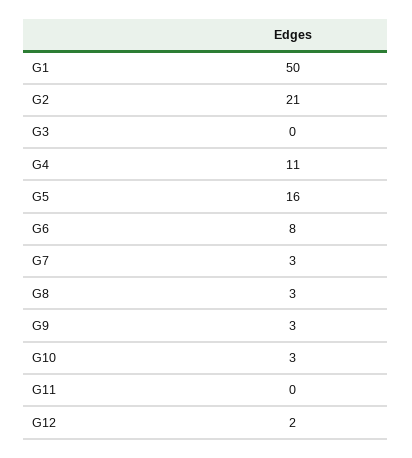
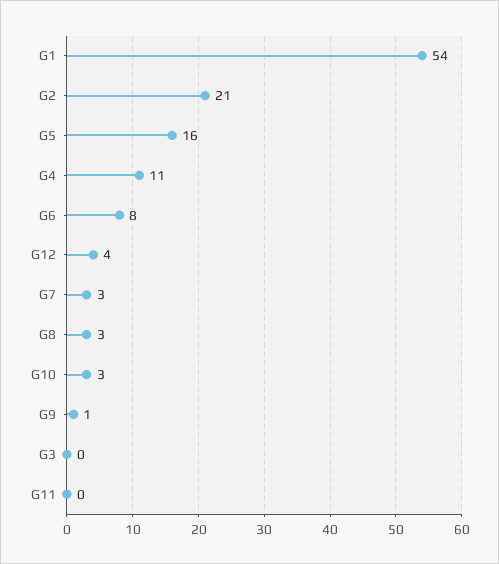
G1: 50 -> 54
G9: 3 -> 1
G12: 2 -> 4

